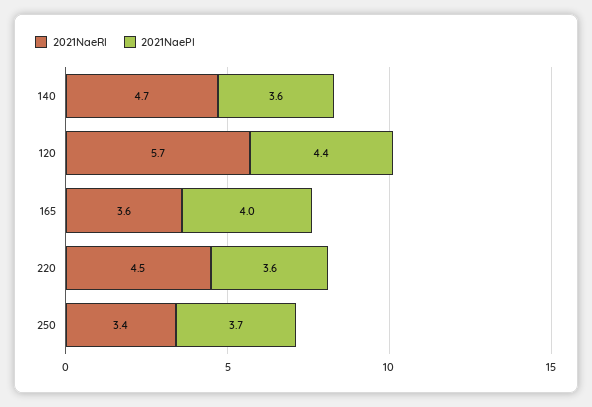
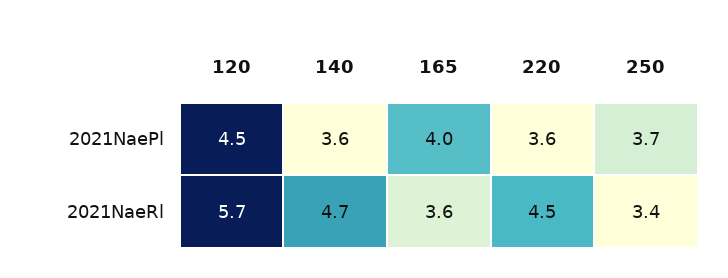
2021NaePl, 120: 4.4 -> 4.5

